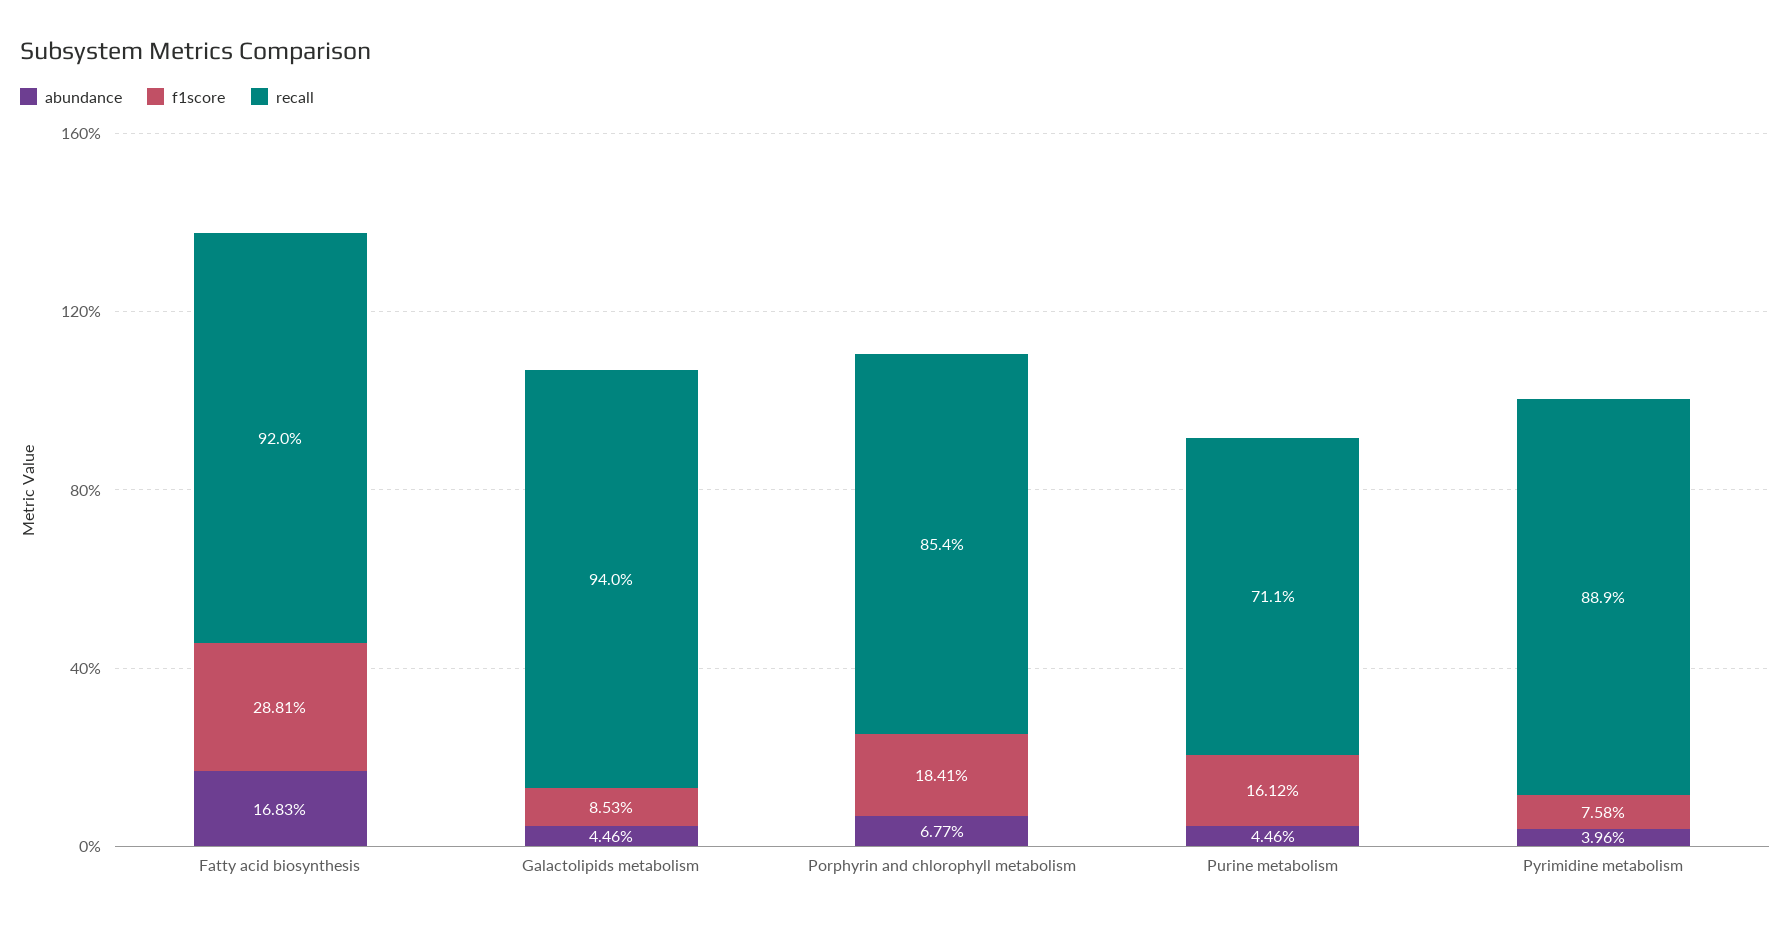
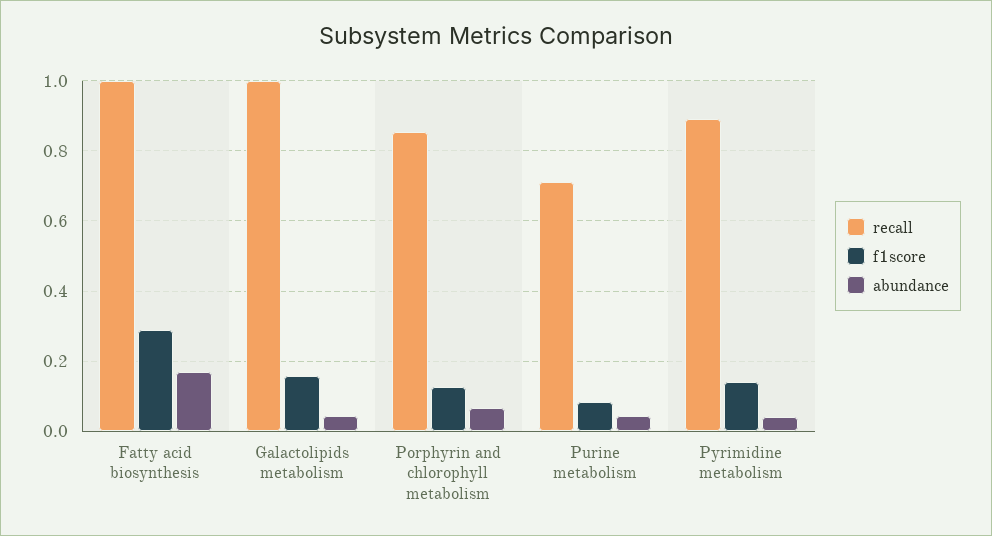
recall, Fatty acid biosynthesis: 0.92 -> 1
f1score, Galactolipids metabolism: 0.0853 -> 0.16
recall, Galactolipids metabolism: 0.94 -> 1
f1score, Porphyrin and chlorophyll metabolism: 0.1841 -> 0.12
f1score, Purine metabolism: 0.1612 -> 0.08
f1score, Pyrimidine metabolism: 0.0758 -> 0.14

